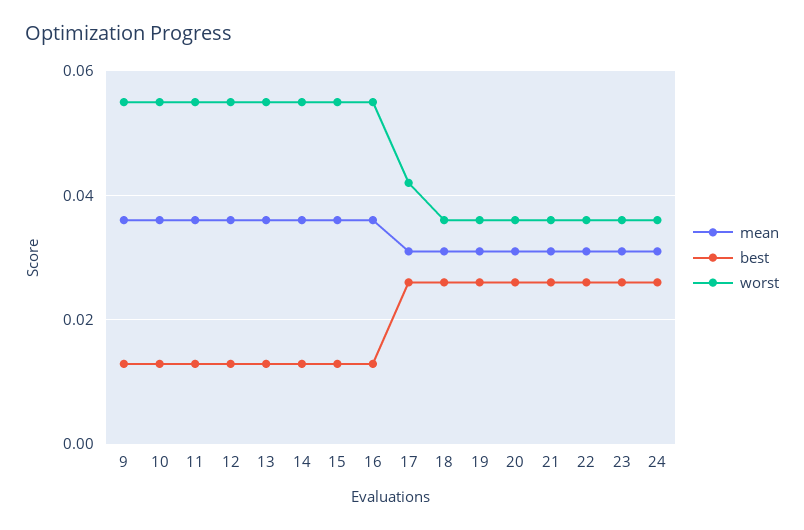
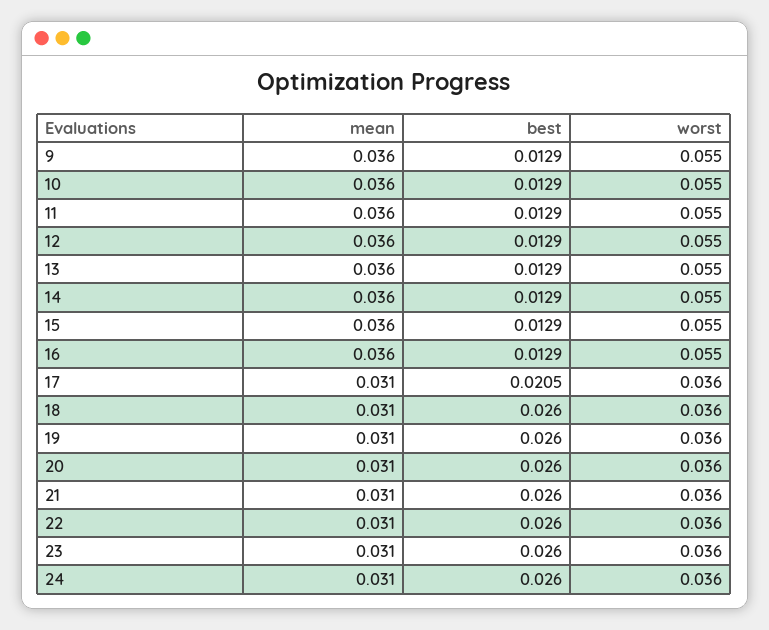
best, 17: 0.026 -> 0.0205
worst, 17: 0.042 -> 0.036

